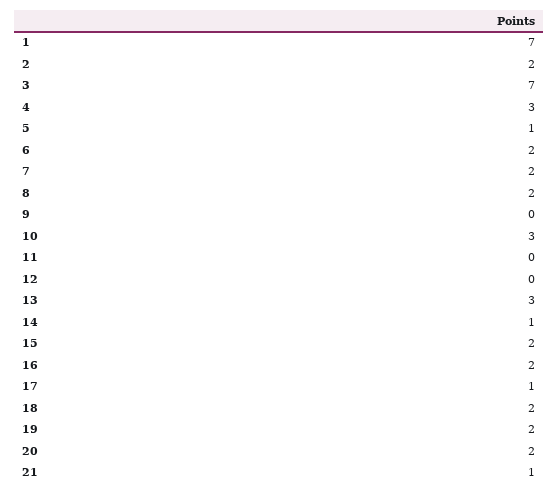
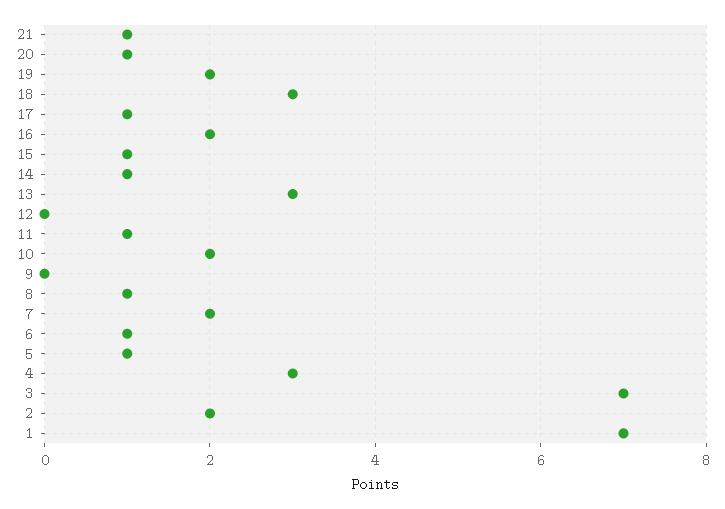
6: 2 -> 1
8: 2 -> 1
10: 3 -> 2
11: 0 -> 1
15: 2 -> 1
18: 2 -> 3
20: 2 -> 1

